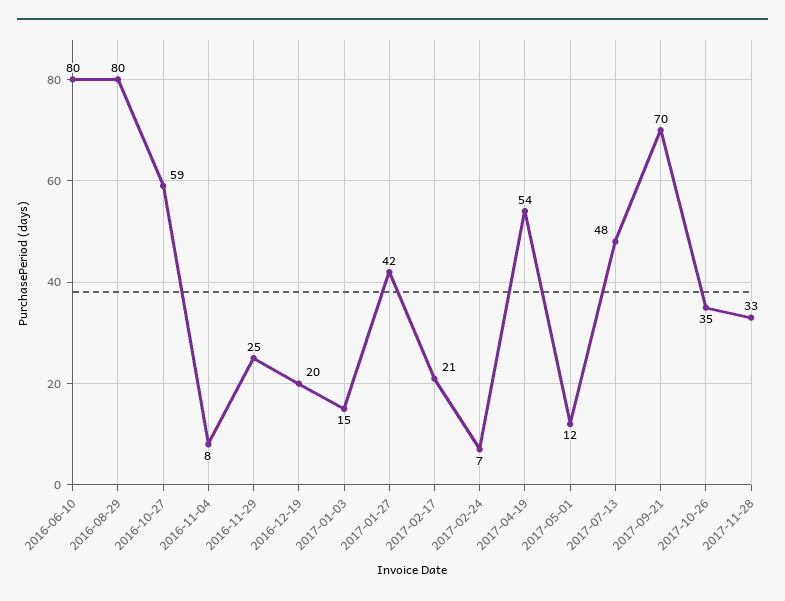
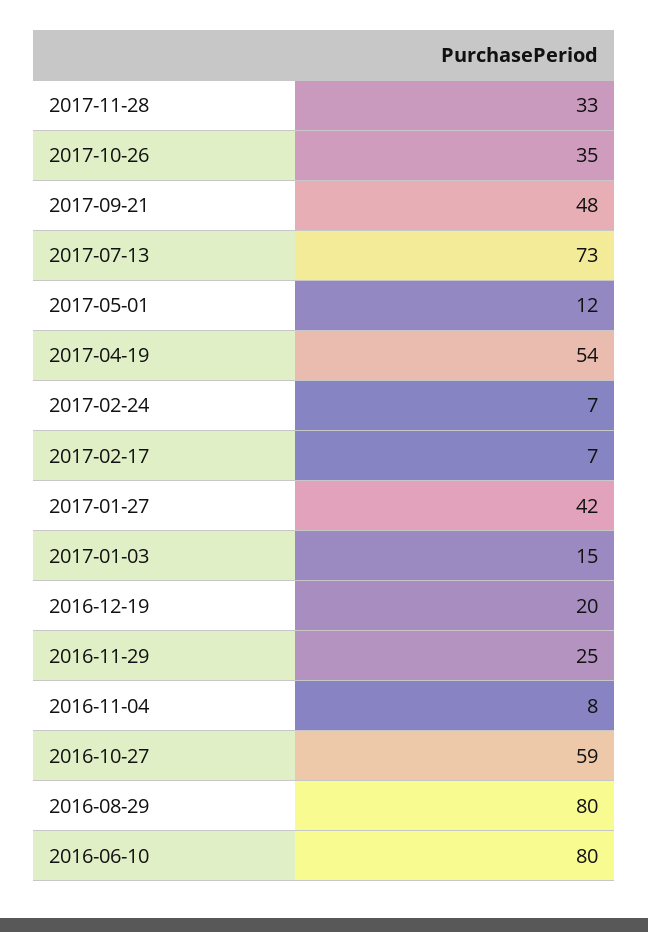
2017-02-17: 21 -> 7
2017-07-13: 48 -> 73
2017-09-21: 70 -> 48

